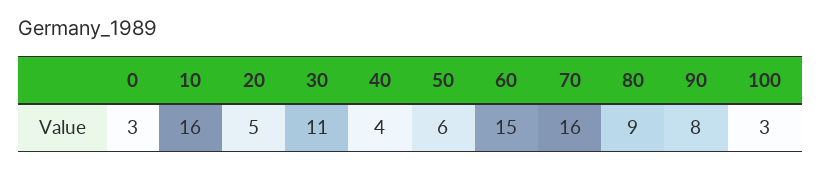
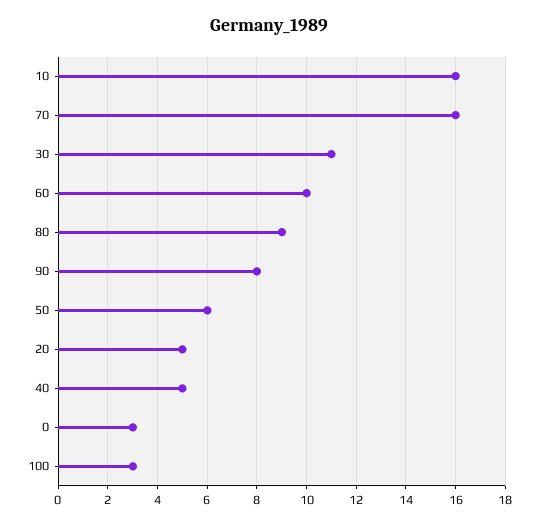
40: 4 -> 5
60: 15 -> 10

